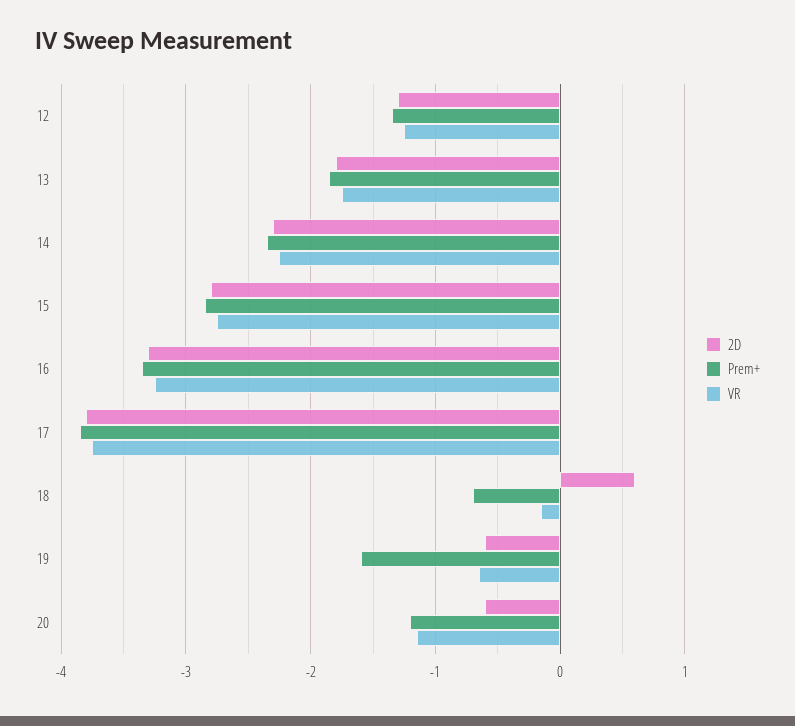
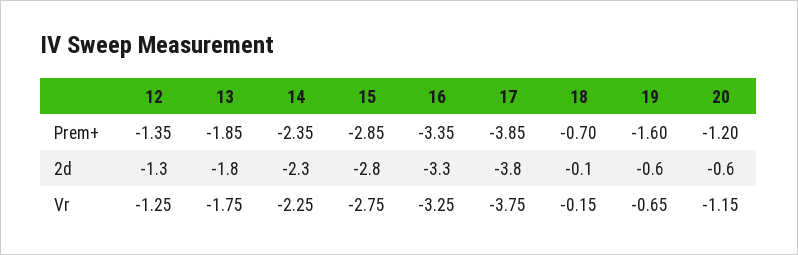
2D, 18: 0.6 -> -0.1

